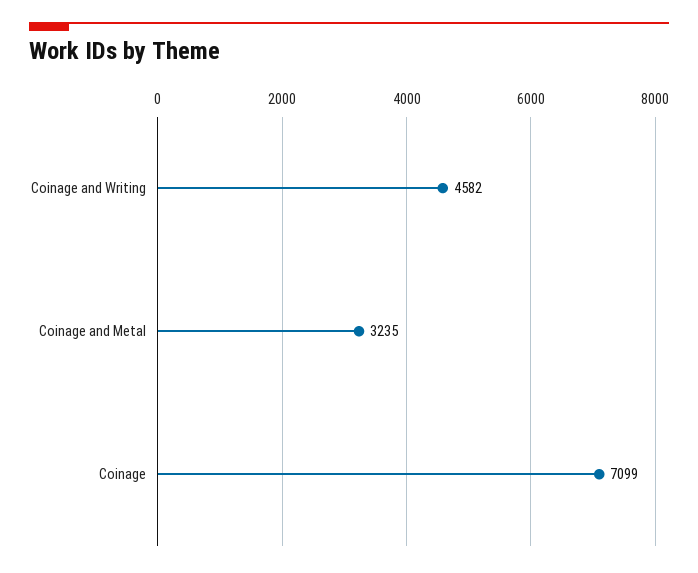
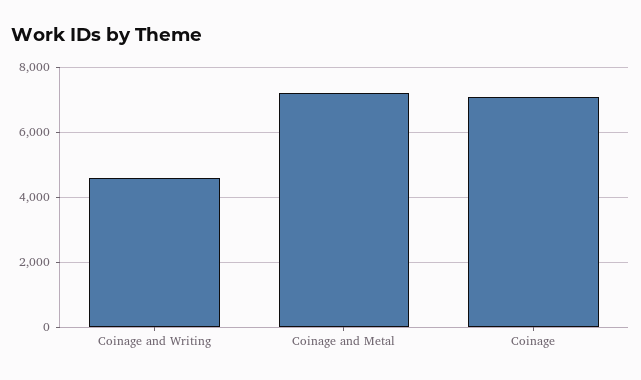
Coinage and Metal: 3235 -> 7200

